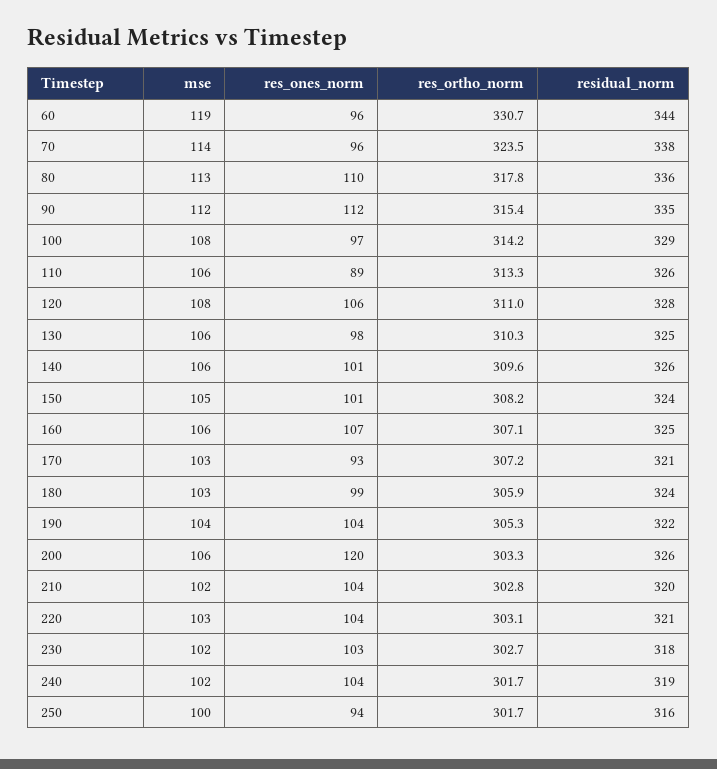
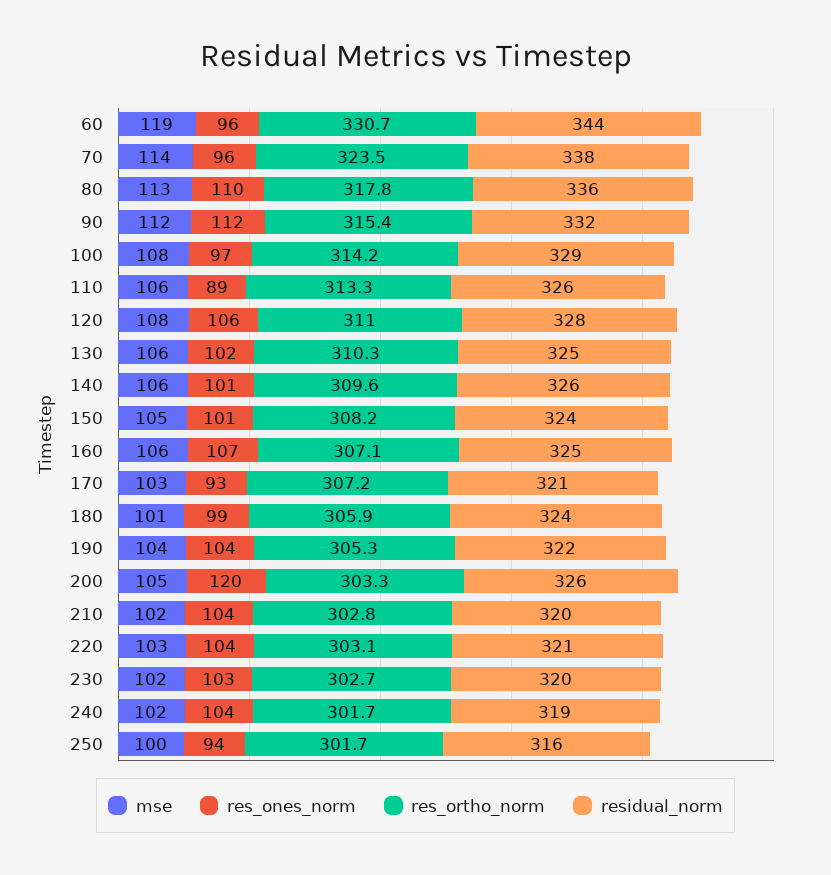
residual_norm, 90: 335 -> 332
res_ones_norm, 130: 98 -> 102
mse, 180: 103 -> 101
mse, 200: 106 -> 105
residual_norm, 230: 318 -> 320

